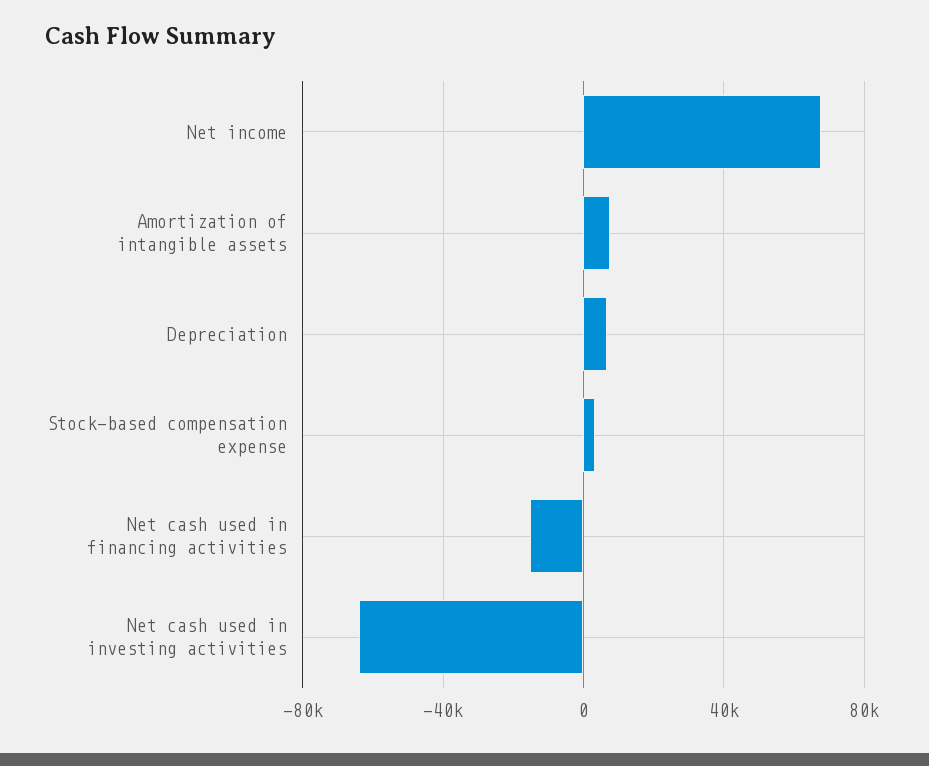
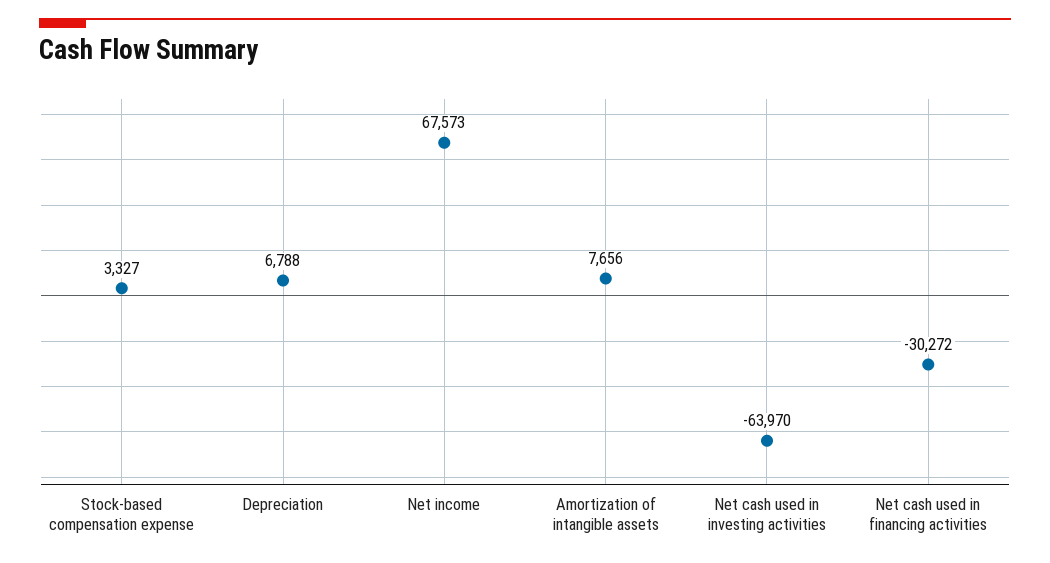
Net cash used in financing activities: -15000 -> -30272

